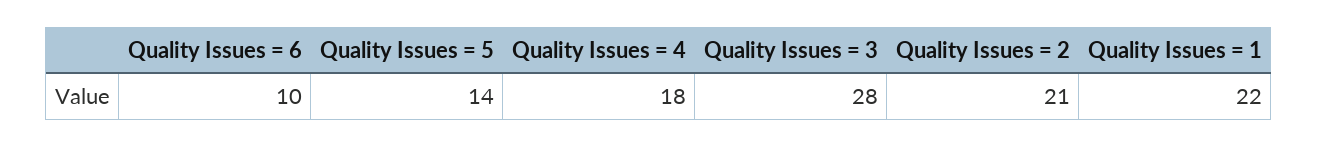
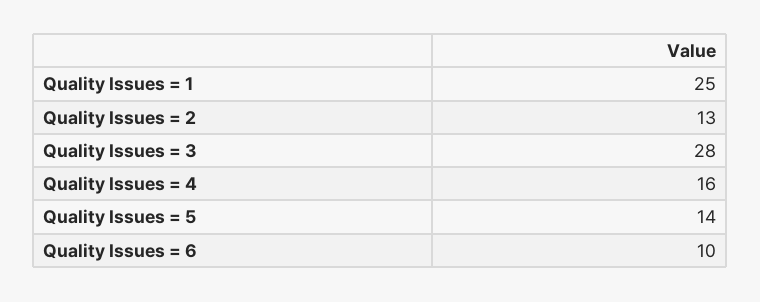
Quality Issues = 4: 18 -> 16
Quality Issues = 2: 21 -> 13
Quality Issues = 1: 22 -> 25

